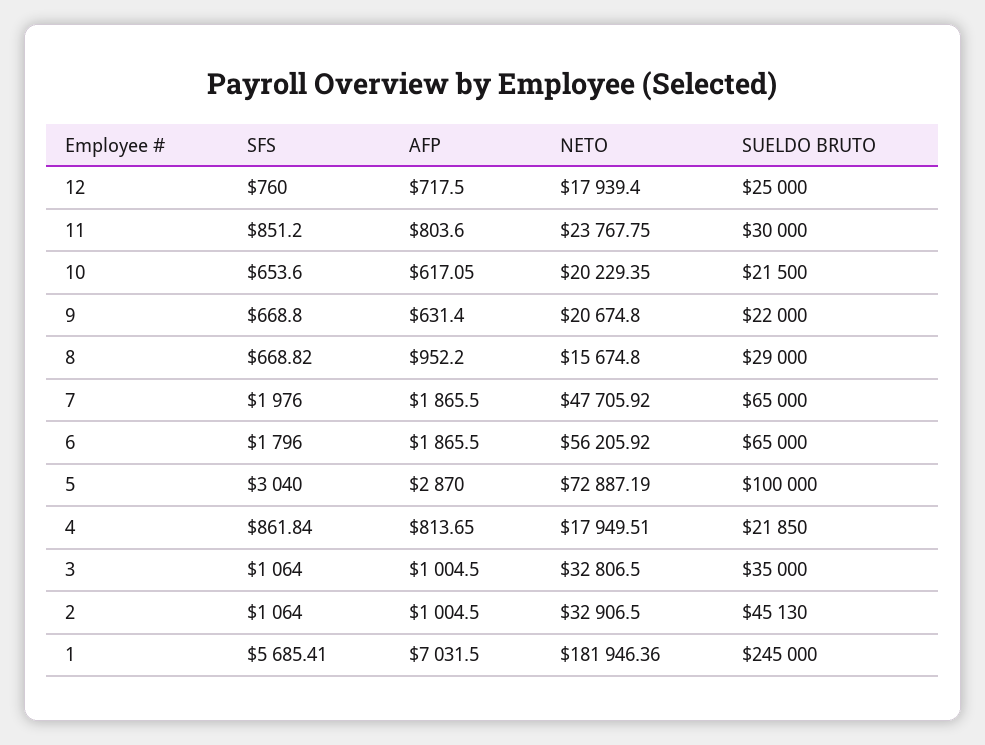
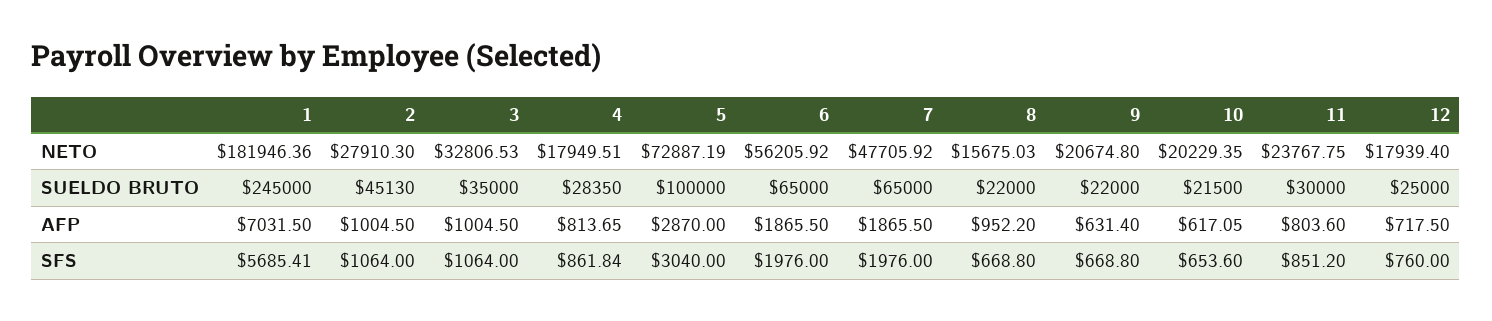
SFS, 8: 668.82 -> 668.8
NETO, 8: 15674.8 -> 15675.03
SUELDO BRUTO, 8: 29000 -> 22000
SFS, 6: 1796 -> 1976
SUELDO BRUTO, 4: 21850 -> 28350
NETO, 3: 32806.5 -> 32806.53
NETO, 2: 32906.5 -> 27910.3

